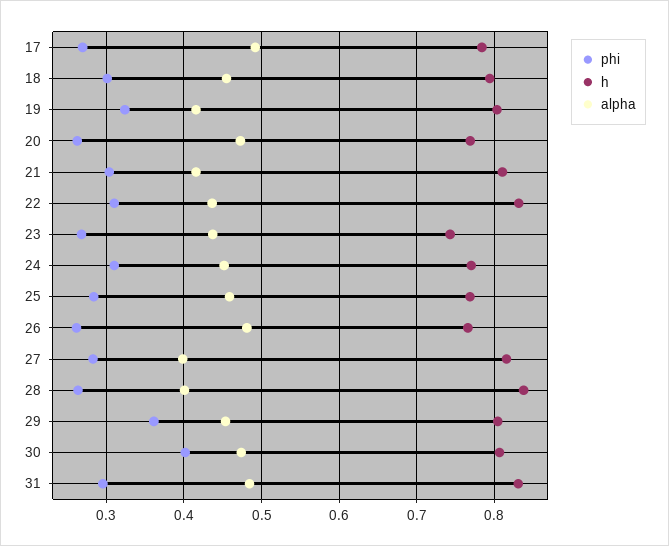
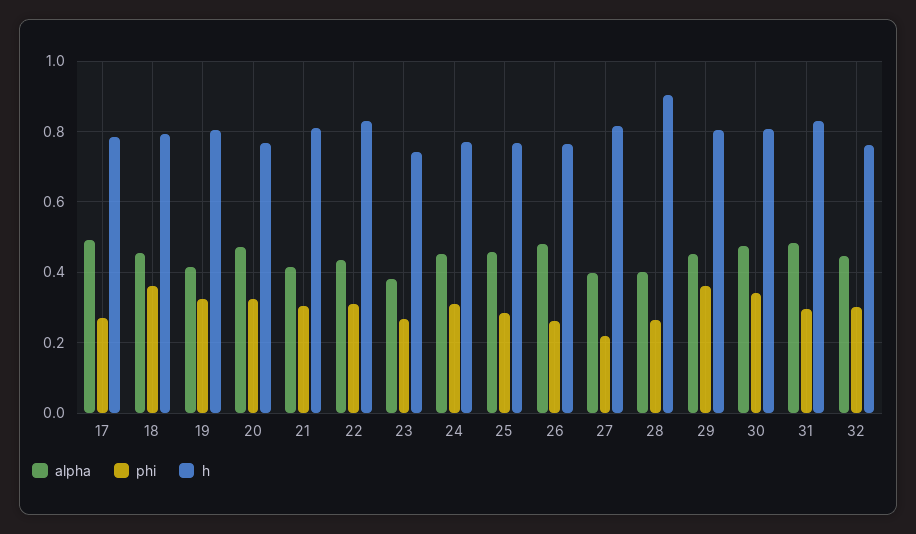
phi, 18: 0.3 -> 0.36
phi, 20: 0.26 -> 0.32
alpha, 23: 0.44 -> 0.38
phi, 27: 0.28 -> 0.22
h, 28: 0.84 -> 0.9
phi, 30: 0.4 -> 0.34
alpha, 32: none -> 0.44
phi, 32: none -> 0.3
h, 32: none -> 0.76

